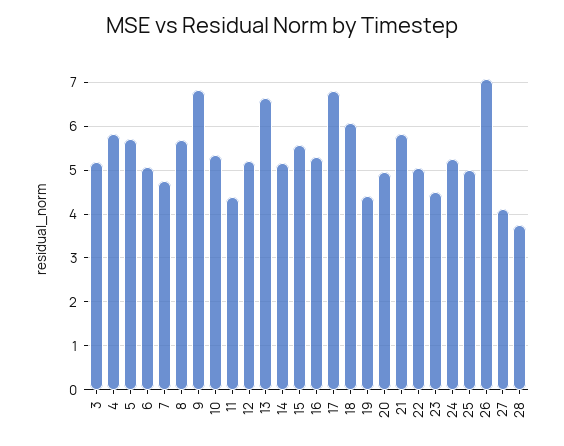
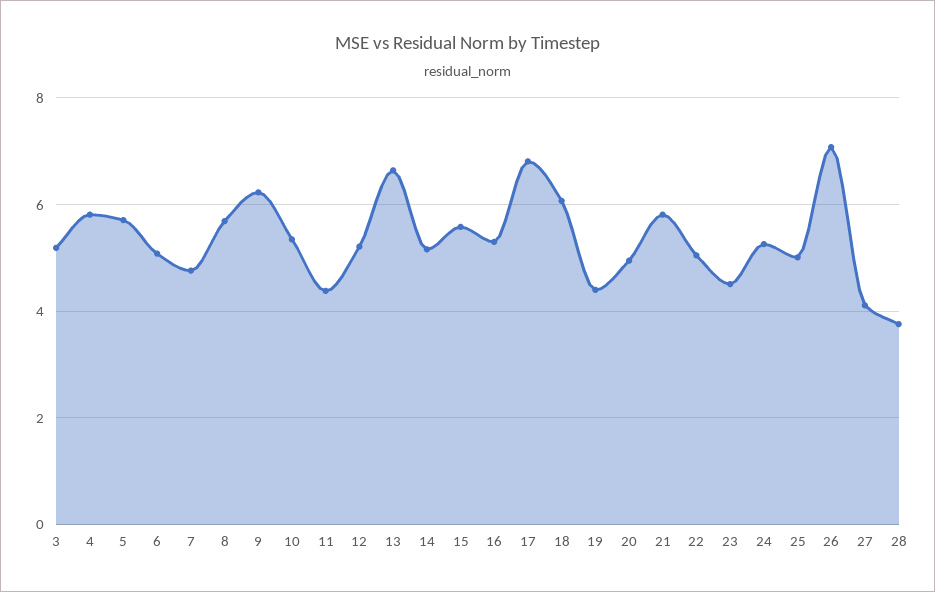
9: 6.8 -> 6.2

